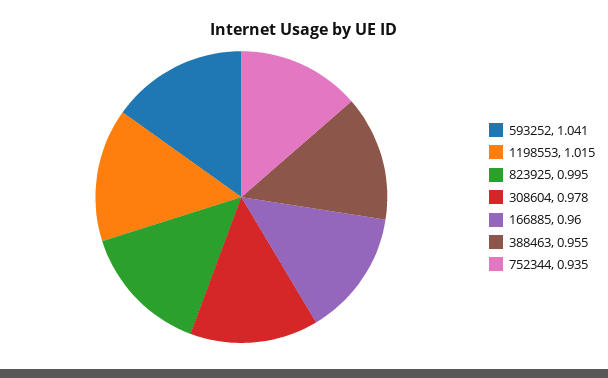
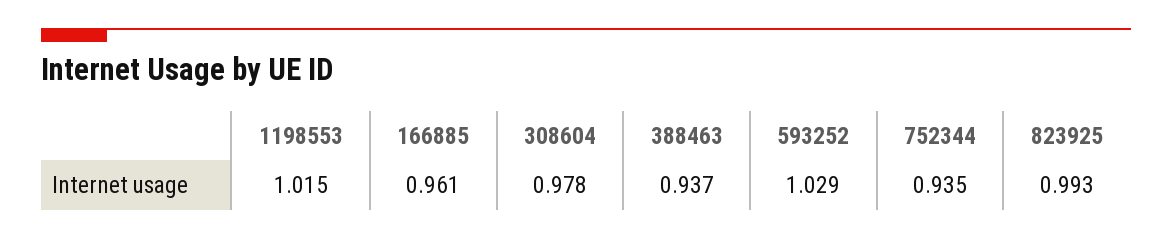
593252: 1.041 -> 1.029
823925: 0.995 -> 0.993
166885: 0.96 -> 0.961
388463: 0.955 -> 0.937

